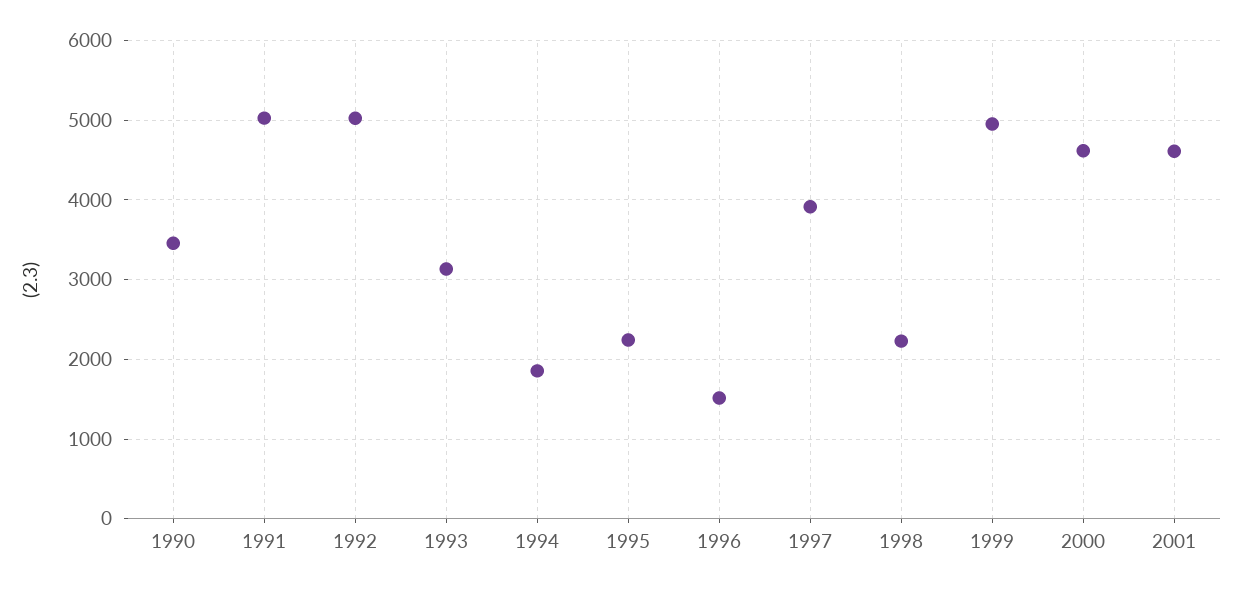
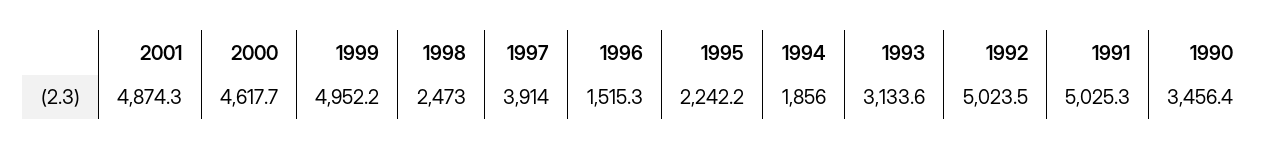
1998: 2200 -> 2473
2001: 4600 -> 4874.3

